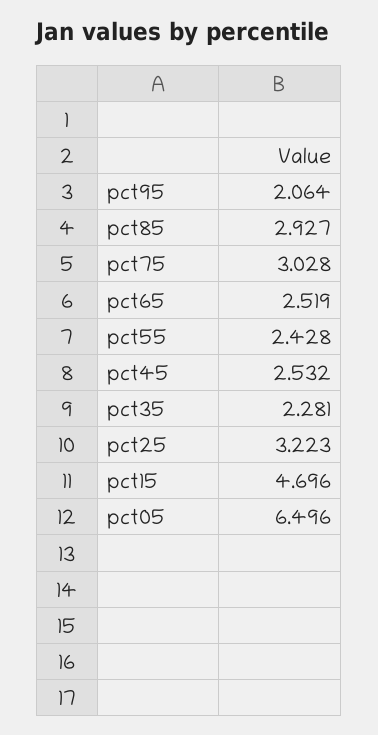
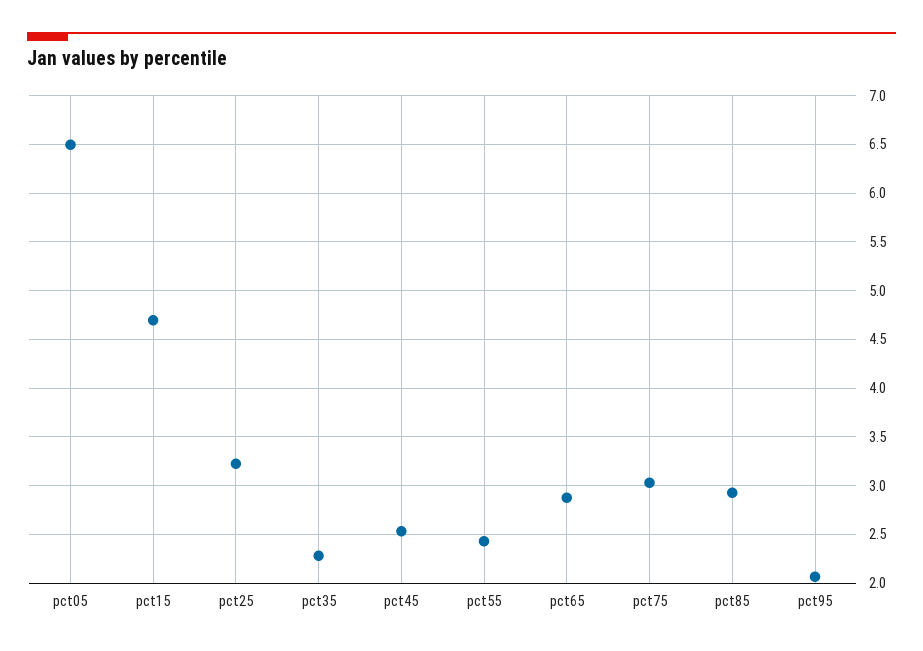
pct65: 2.519 -> 2.9

